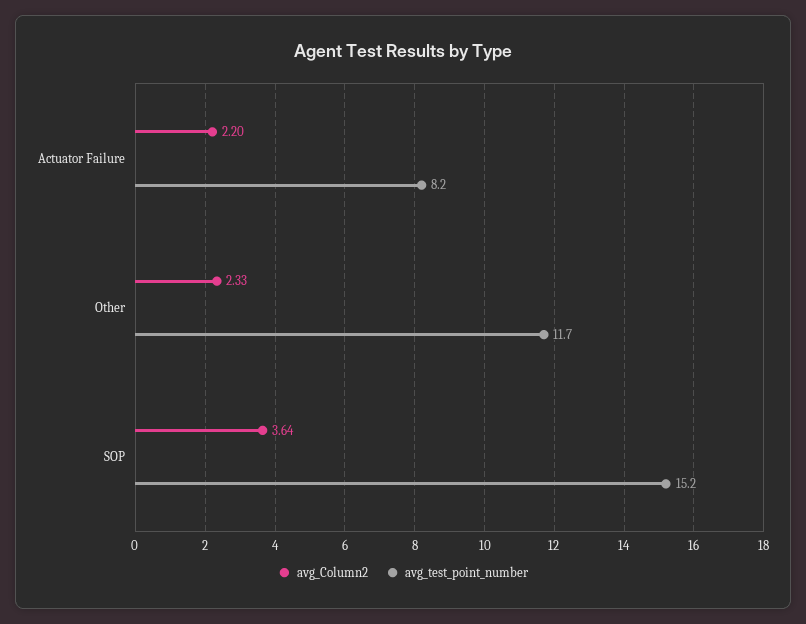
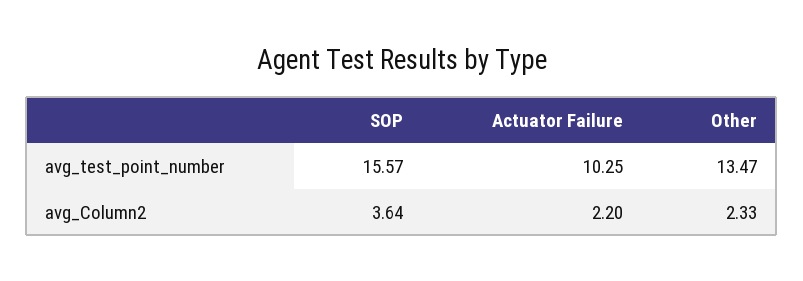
avg_test_point_number, Actuator Failure: 8.2 -> 10.25
avg_test_point_number, Other: 11.7 -> 13.47
avg_test_point_number, SOP: 15.2 -> 15.57

